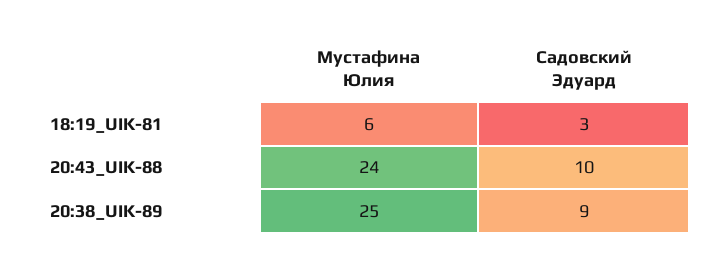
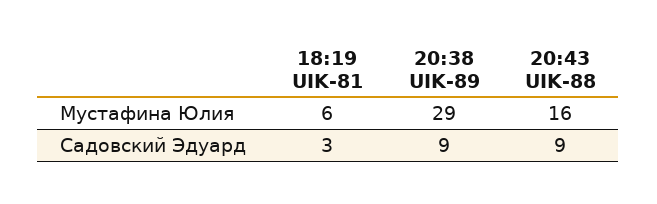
Мустафина Юлия, 20:43_UIK-88: 24 -> 16
Садовский Эдуард, 20:43_UIK-88: 10 -> 9
Мустафина Юлия, 20:38_UIK-89: 25 -> 29

